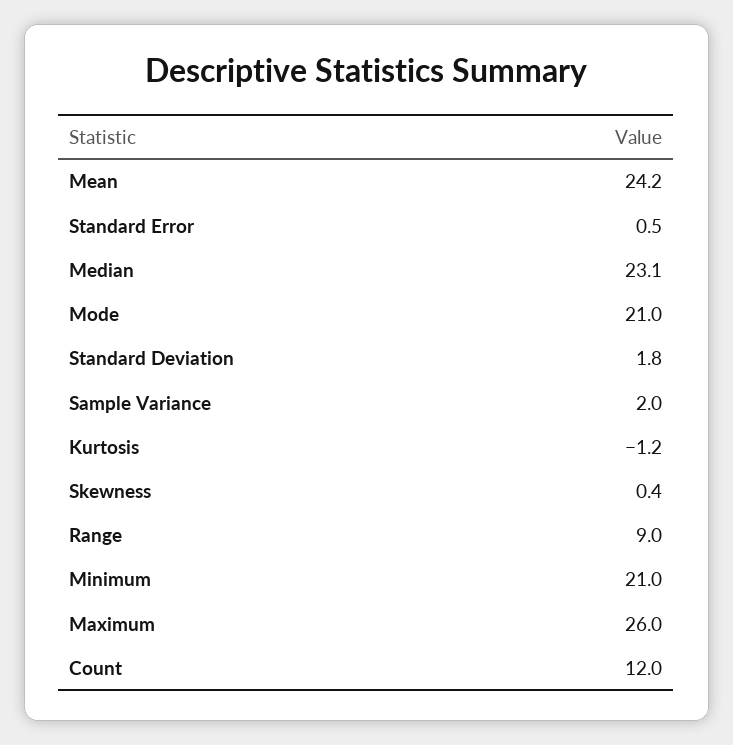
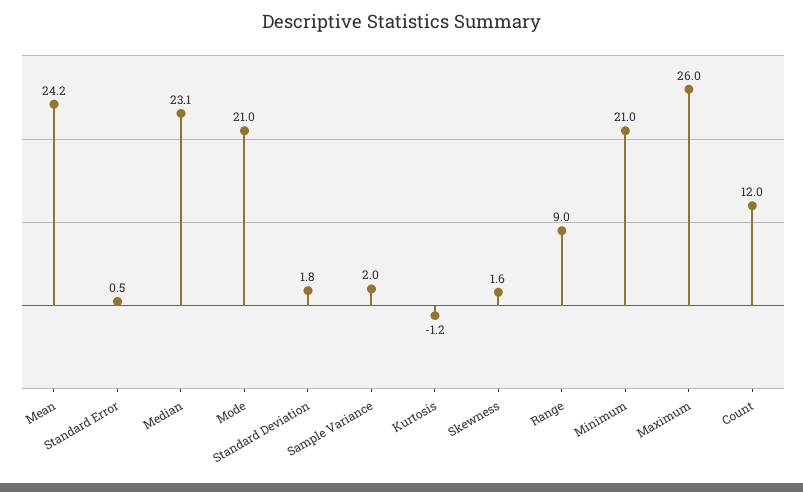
Skewness: 0.4 -> 1.6

